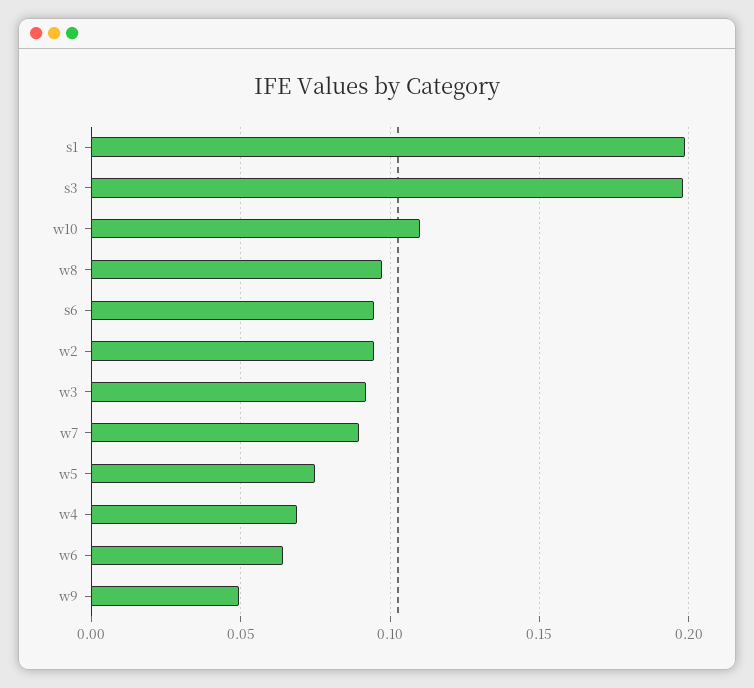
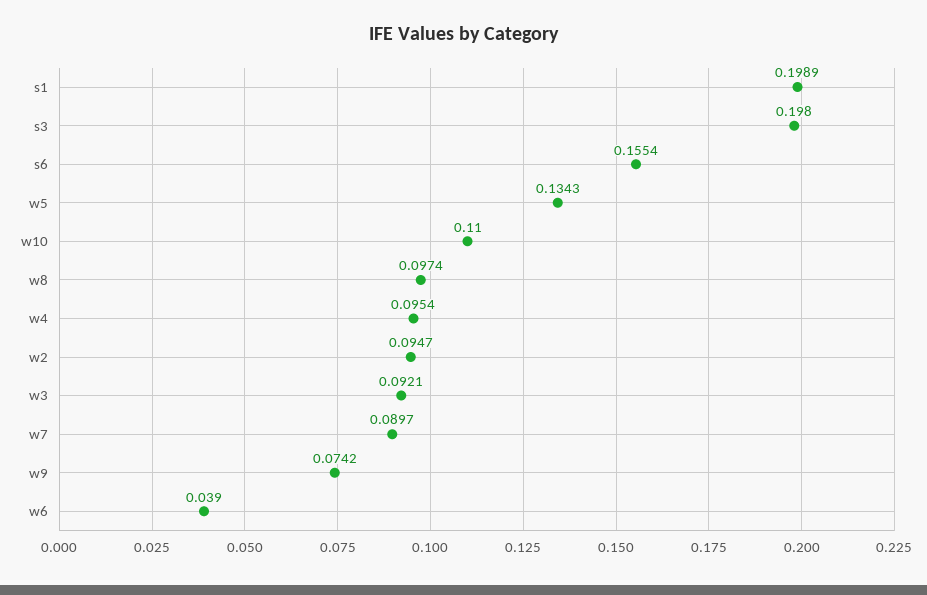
s6: 0.095 -> 0.1554
w5: 0.075 -> 0.1343
w4: 0.07 -> 0.0954
w6: 0.065 -> 0.039
w9: 0.05 -> 0.0742

